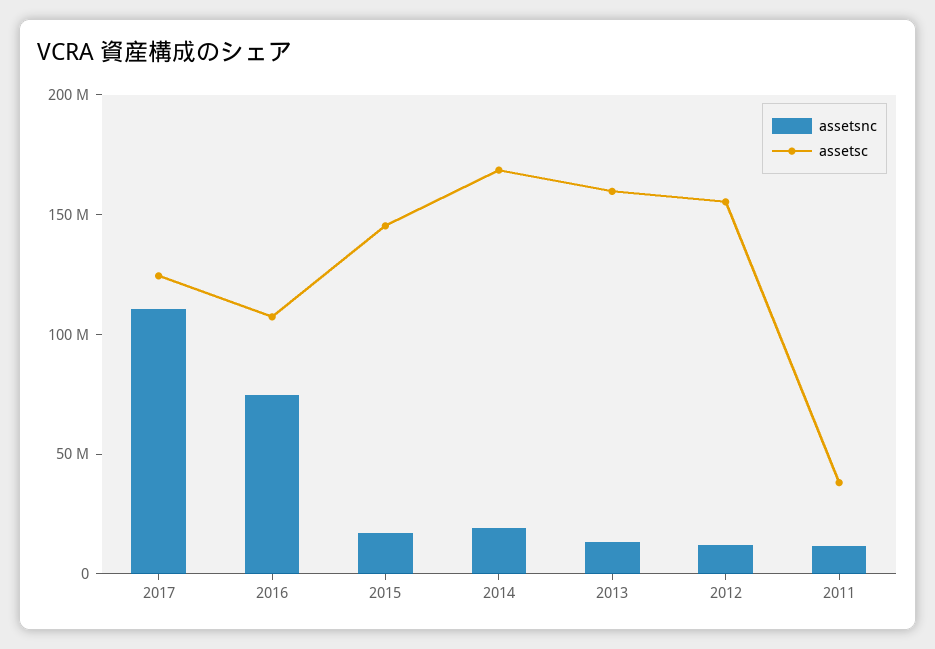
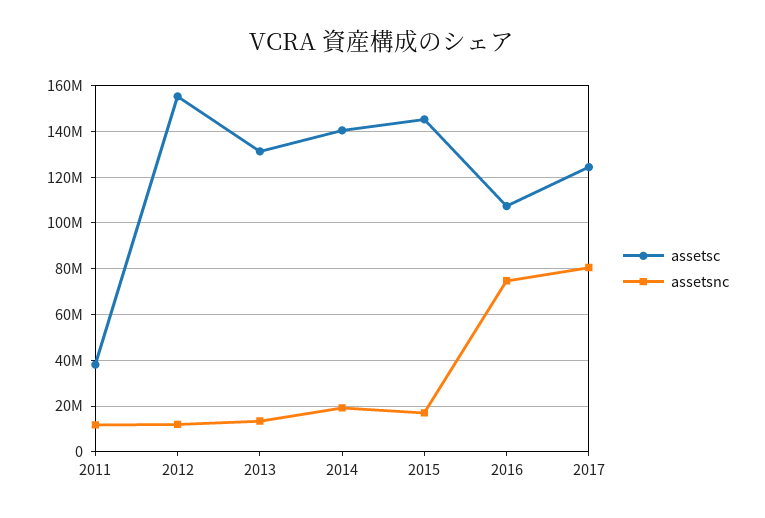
assetsnc, 2017: 110000000 -> 80000000
assetsc, 2014: 170000000 -> 140000000
assetsc, 2013: 160000000 -> 130000000

